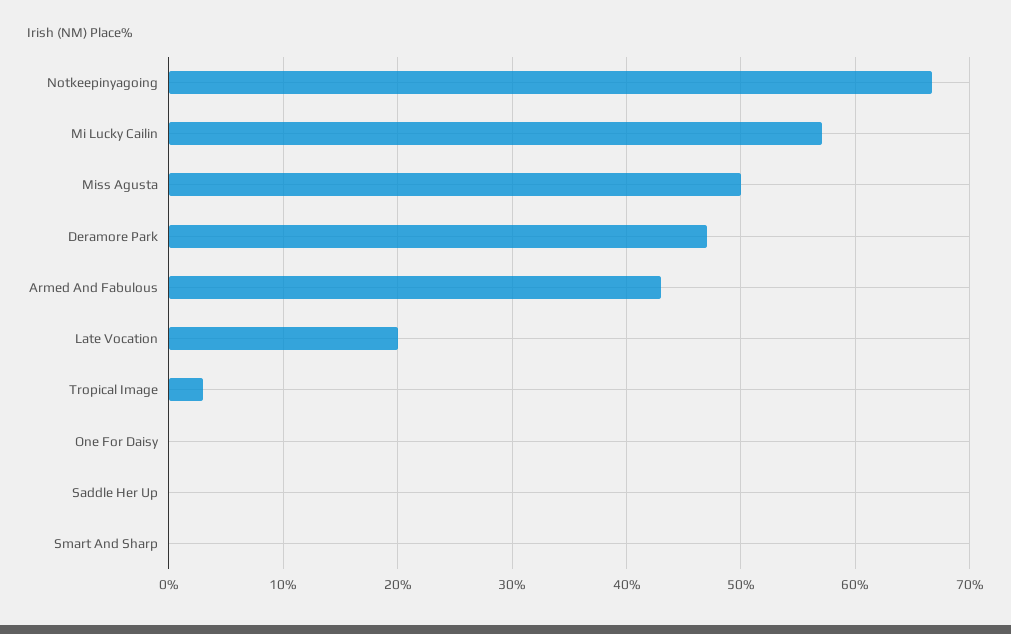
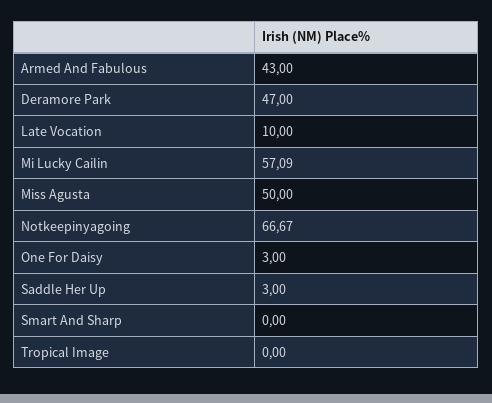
Late Vocation: 20 -> 10
Tropical Image: 3 -> 0
One For Daisy: 0 -> 3
Saddle Her Up: 0 -> 3

